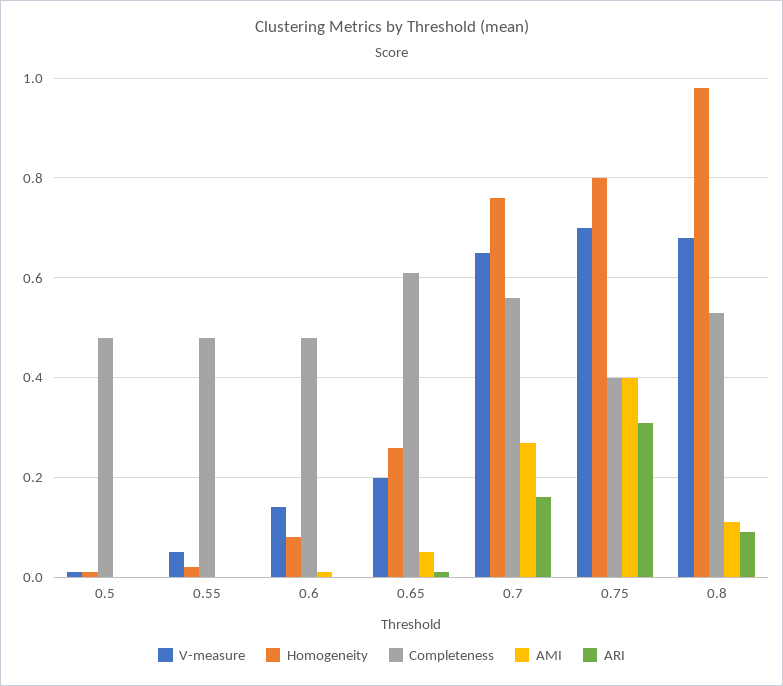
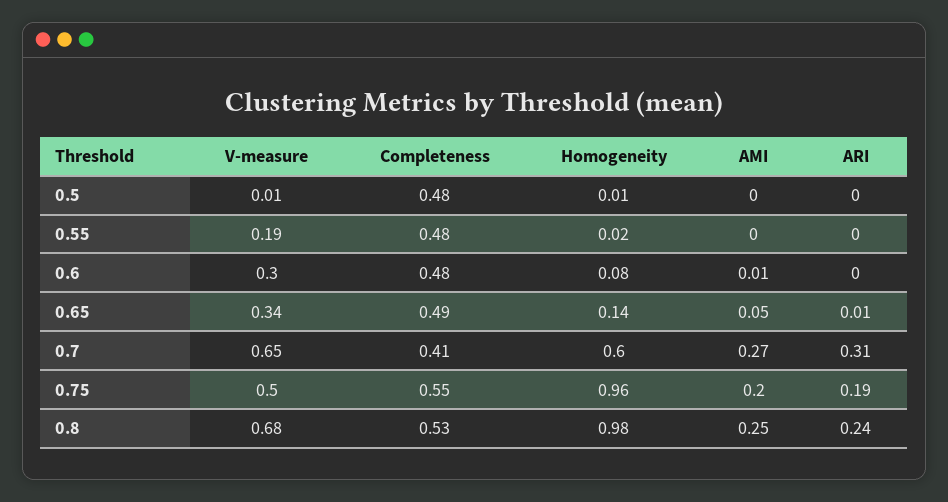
V-measure, 0.55: 0.05 -> 0.19
V-measure, 0.6: 0.15 -> 0.3
V-measure, 0.65: 0.2 -> 0.34
Homogeneity, 0.65: 0.25 -> 0.14
Completeness, 0.65: 0.6 -> 0.49
Homogeneity, 0.7: 0.75 -> 0.6
Completeness, 0.7: 0.55 -> 0.41
ARI, 0.7: 0.15 -> 0.31
V-measure, 0.75: 0.7 -> 0.5
Homogeneity, 0.75: 0.8 -> 0.96
Completeness, 0.75: 0.4 -> 0.55
AMI, 0.75: 0.4 -> 0.2
ARI, 0.75: 0.3 -> 0.19
AMI, 0.8: 0.1 -> 0.25
ARI, 0.8: 0.1 -> 0.24

